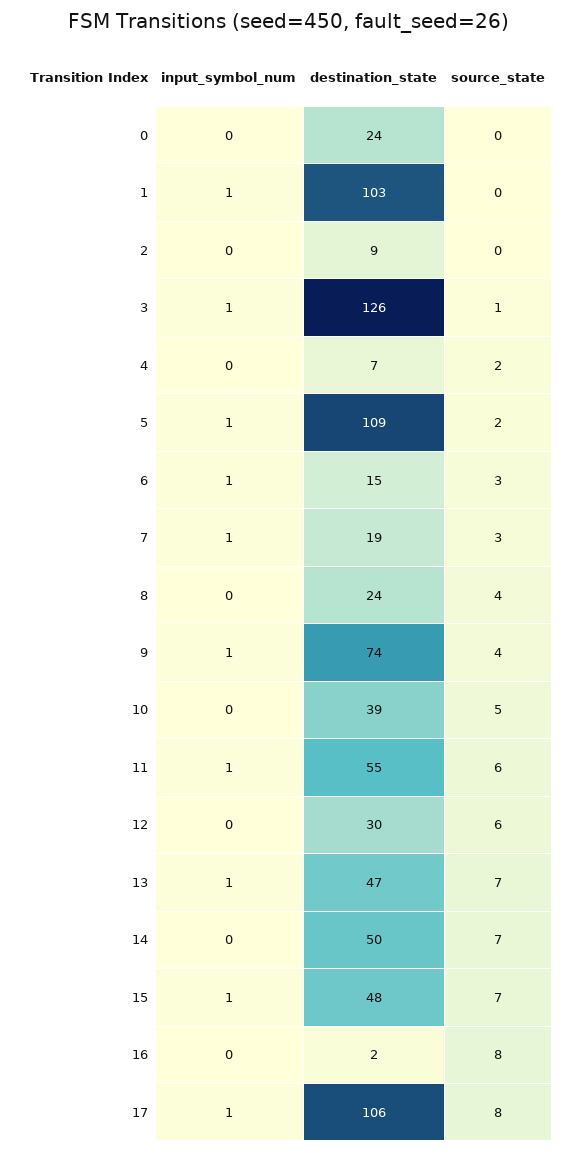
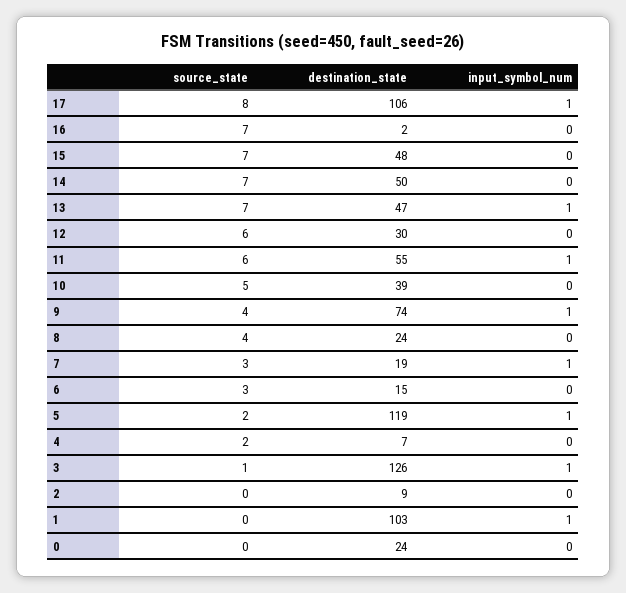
destination_state, 5: 109 -> 119
input_symbol_num, 6: 1 -> 0
input_symbol_num, 15: 1 -> 0
source_state, 16: 8 -> 7

